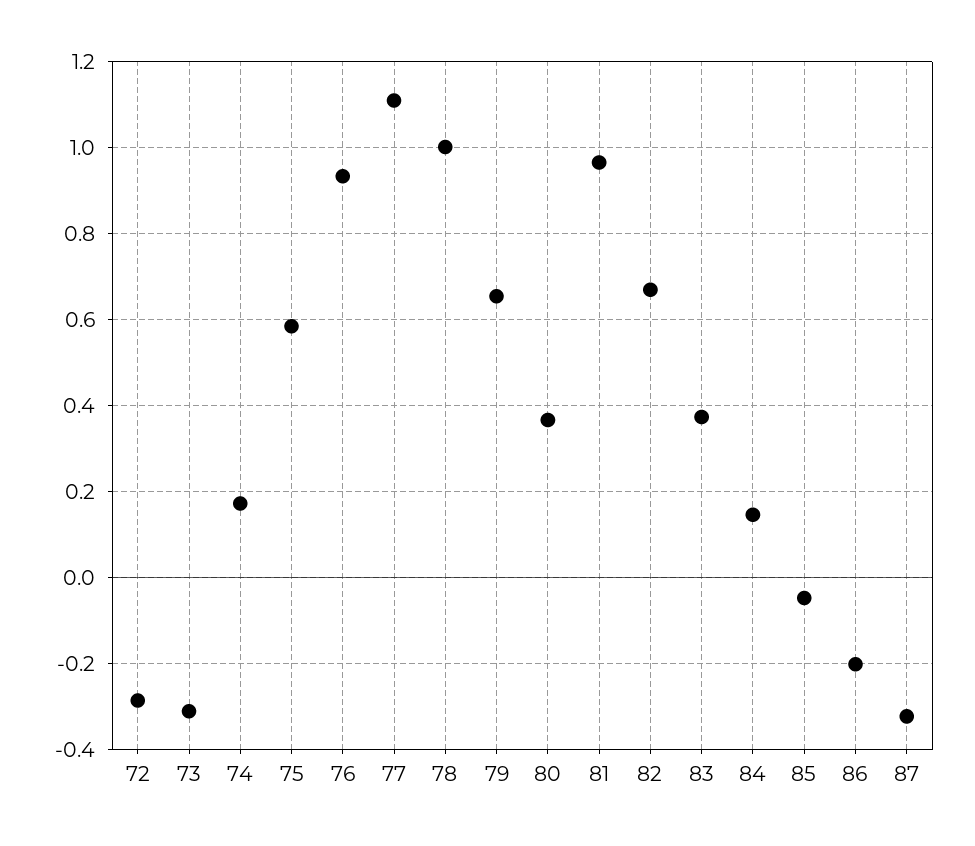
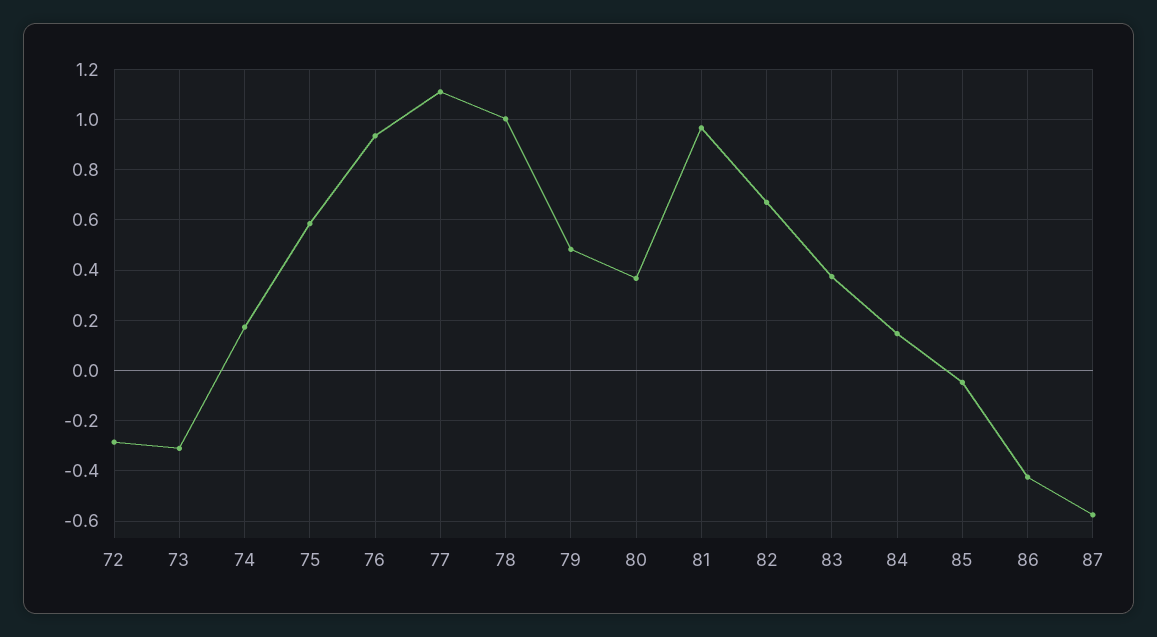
79: 0.66 -> 0.475
86: -0.2 -> -0.425
87: -0.32 -> -0.575

